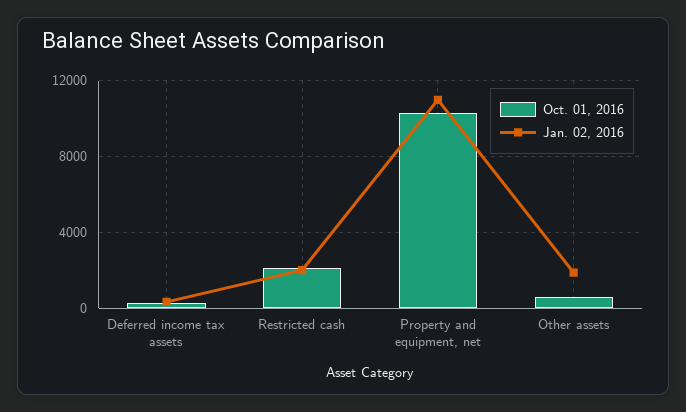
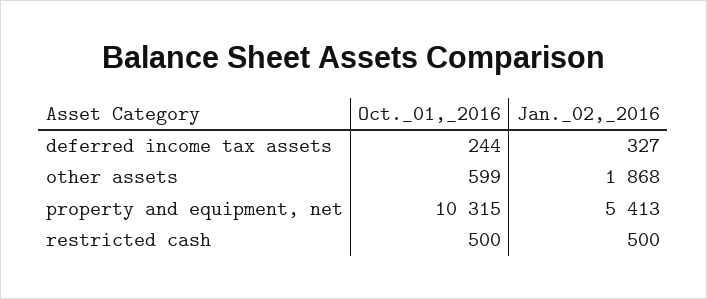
Oct. 01, 2016, Restricted cash: 2000 -> 500
Jan. 02, 2016, Restricted cash: 2000 -> 500
Jan. 02, 2016, Property and equipment, net: 11000 -> 5413

